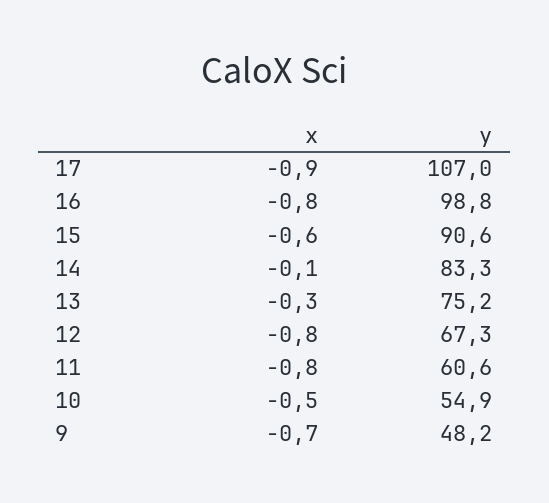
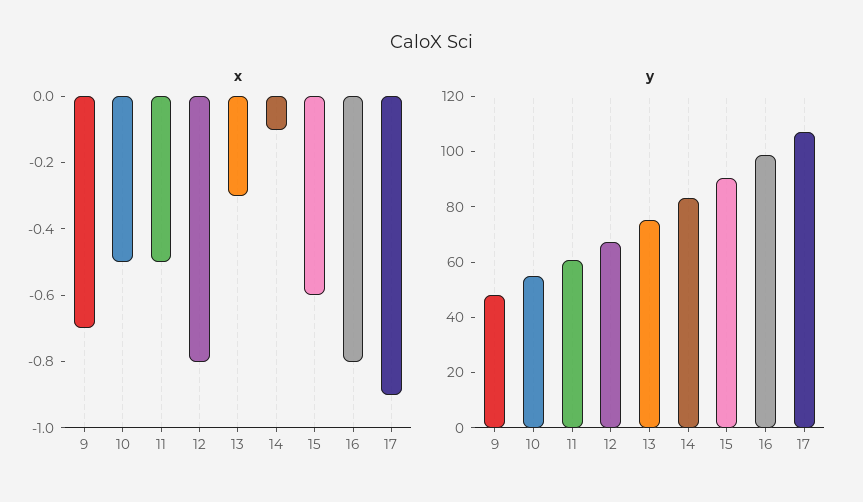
x, 11: -0.8 -> -0.5

